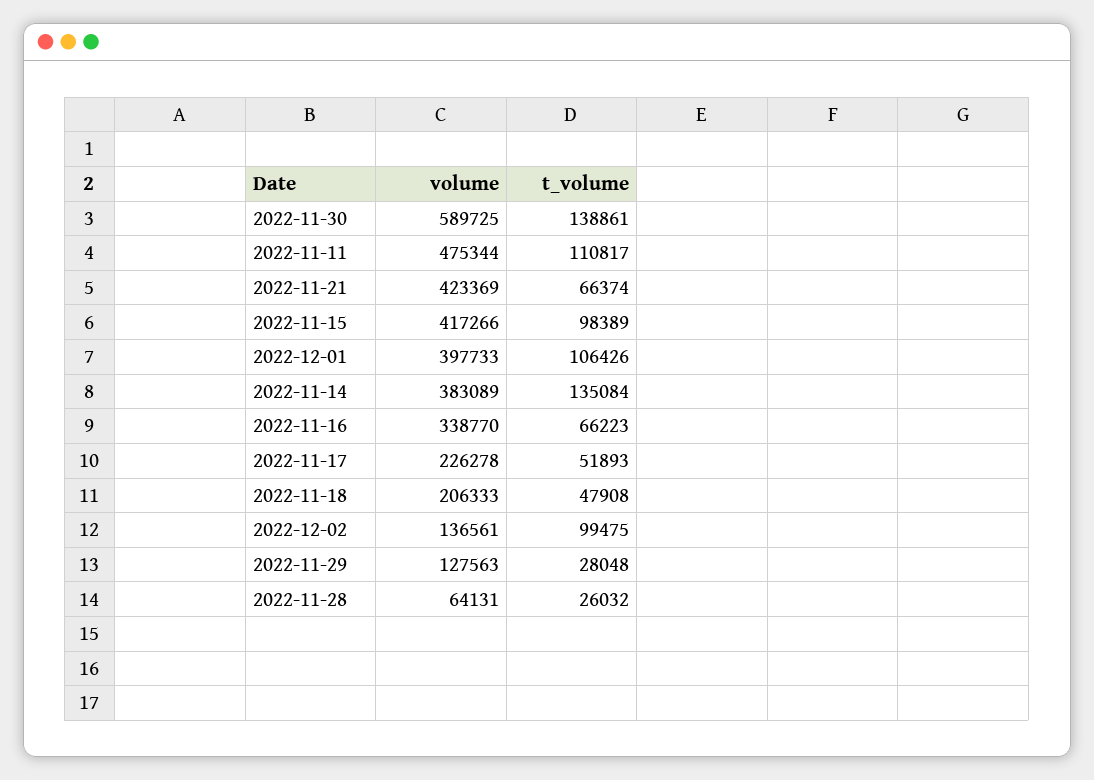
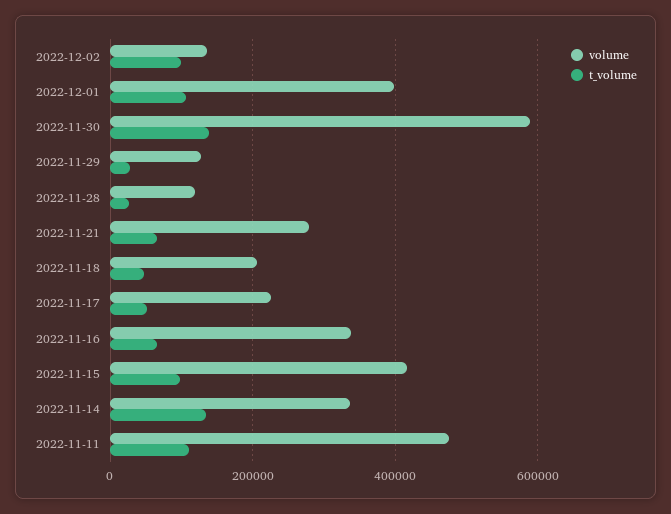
volume, 2022-11-21: 423369 -> 280000
volume, 2022-11-14: 383089 -> 340000
volume, 2022-11-28: 64131 -> 120000

